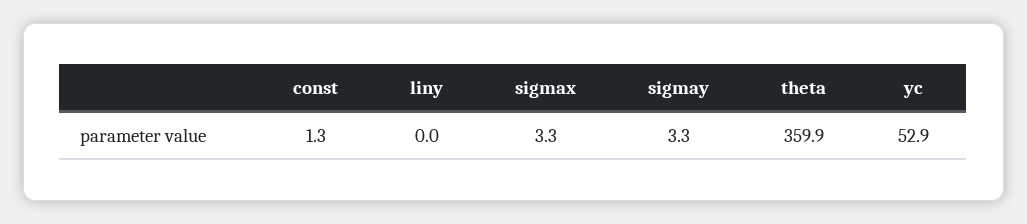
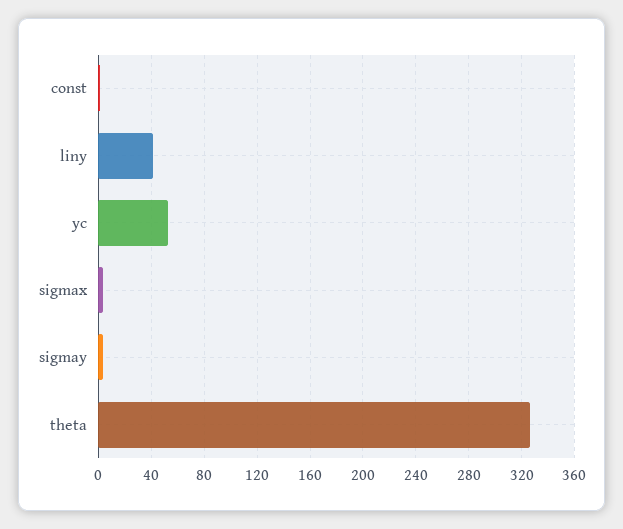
liny: 0 -> 40
theta: 359.9 -> 325

